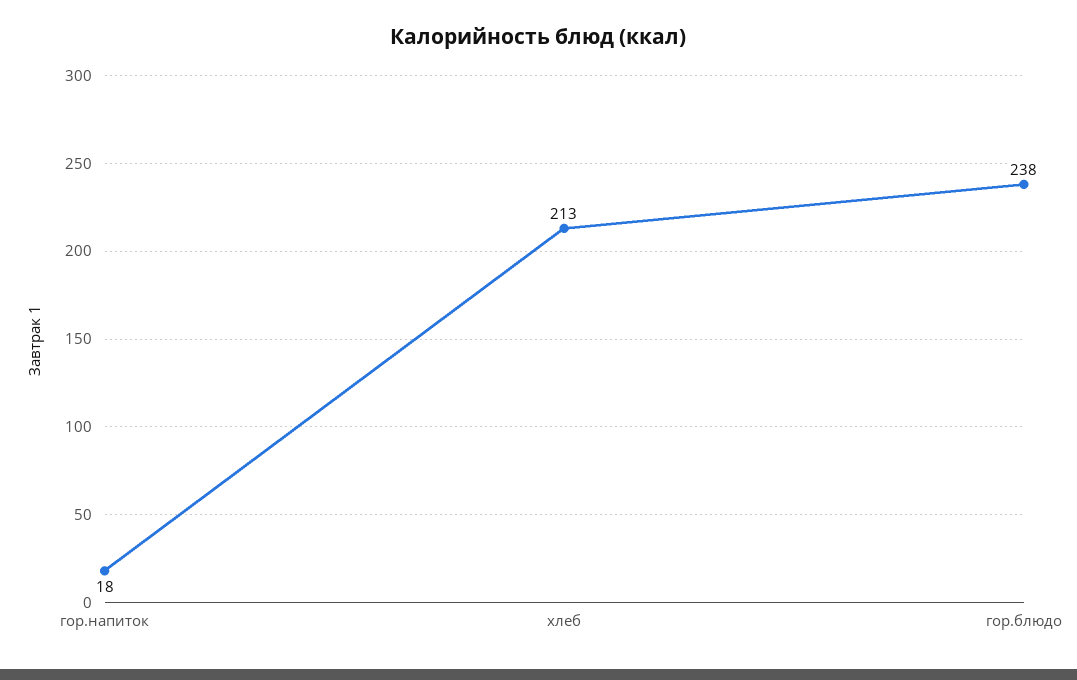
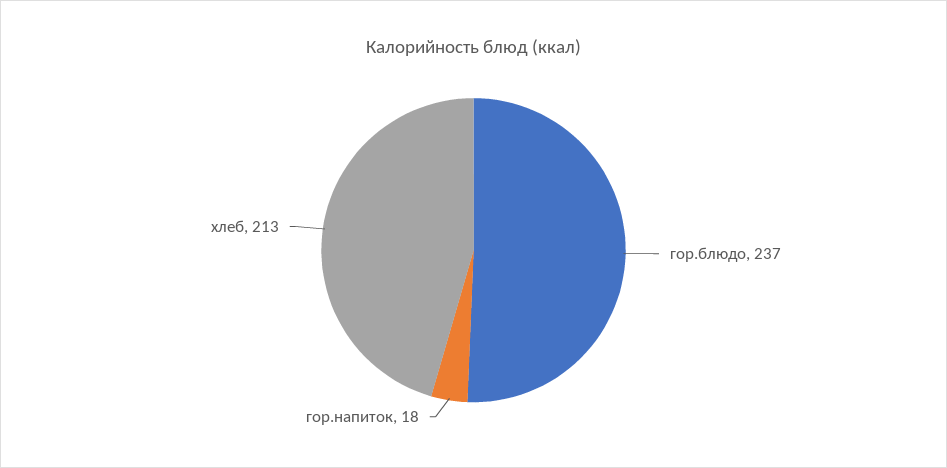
гор.блюдо: 238 -> 237

